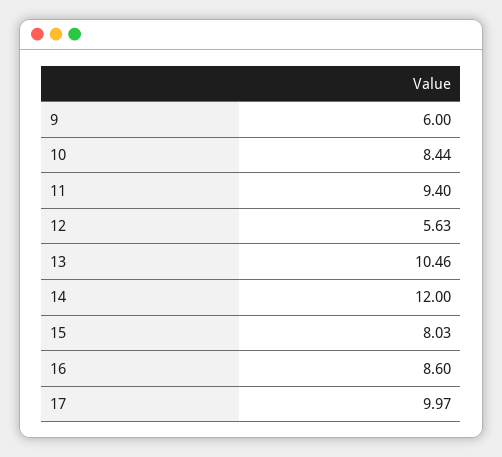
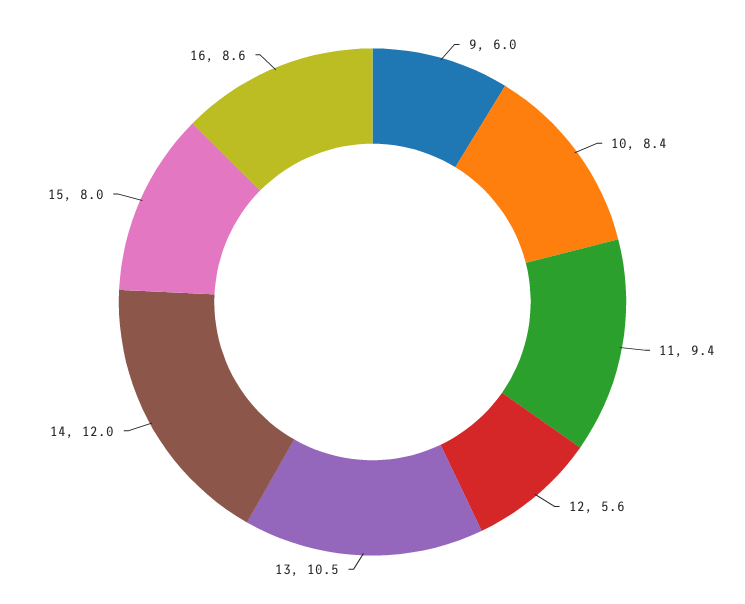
17: 9.97 -> none

